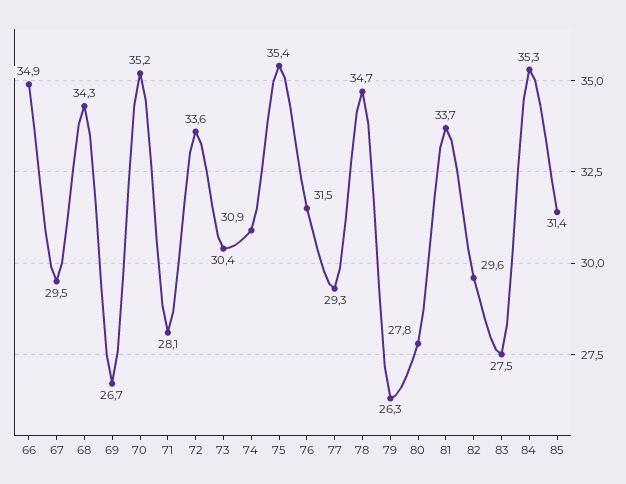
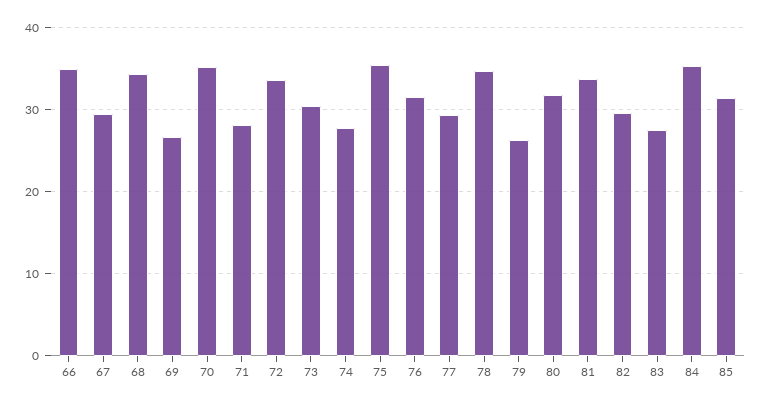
74: 30.9 -> 28
80: 27.8 -> 32

